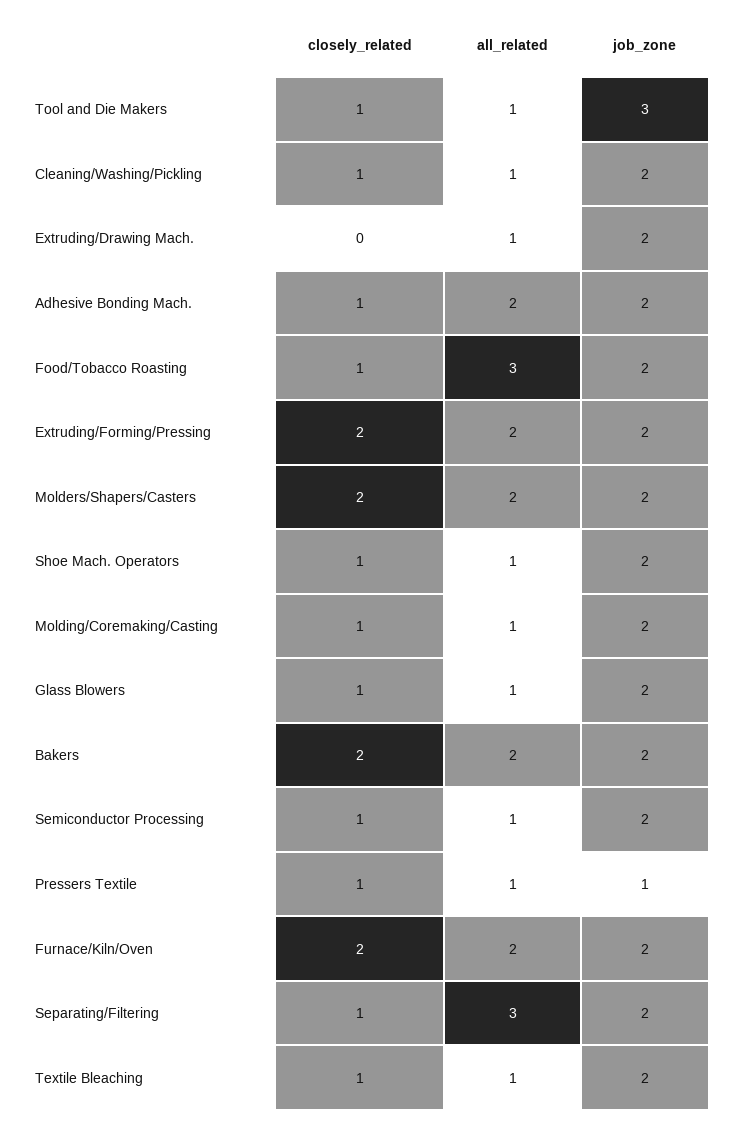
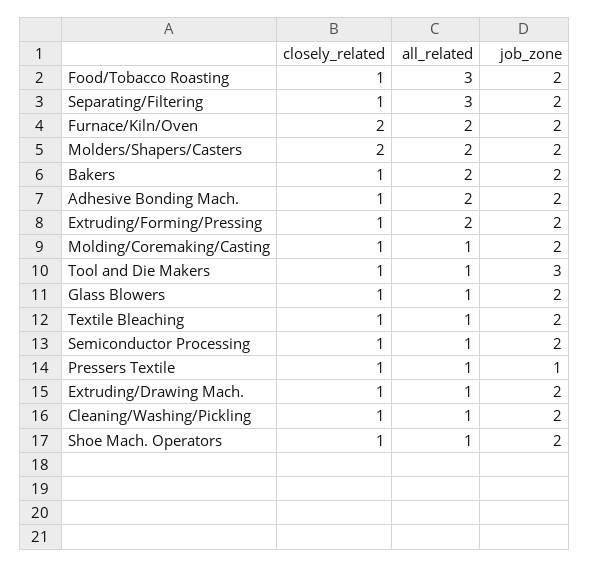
closely_related, Extruding/Drawing Mach.: 0 -> 1
closely_related, Extruding/Forming/Pressing: 2 -> 1
closely_related, Bakers: 2 -> 1

